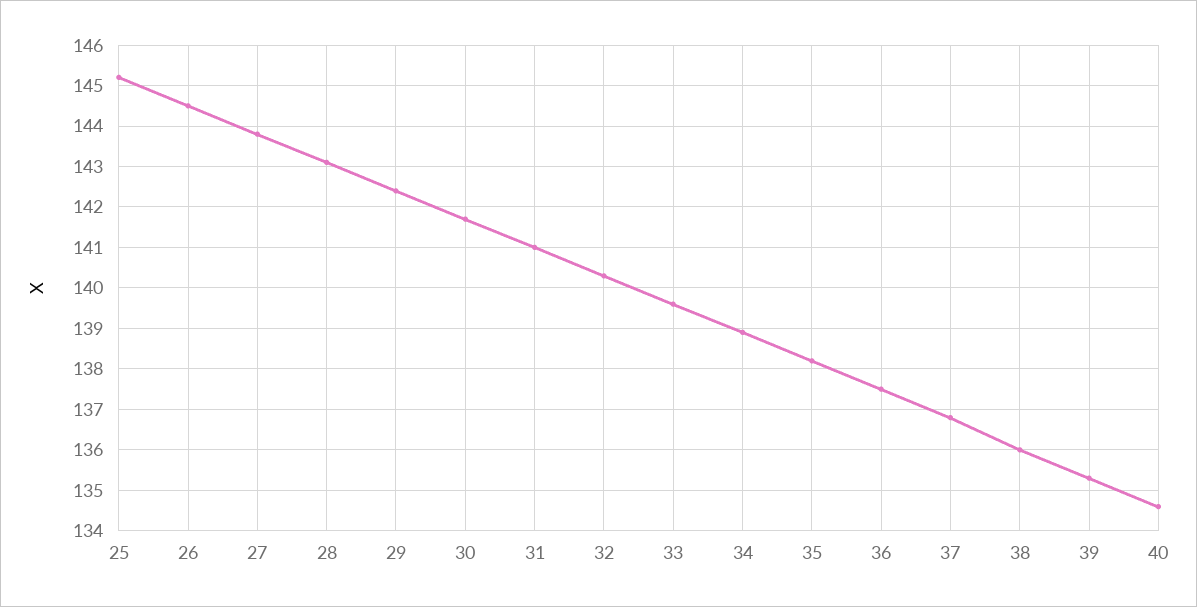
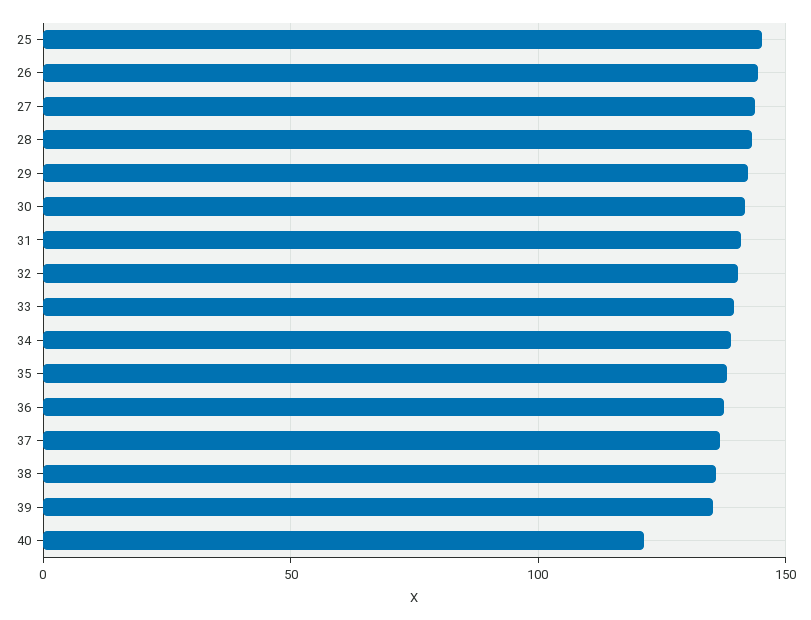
40: 134.5 -> 120

